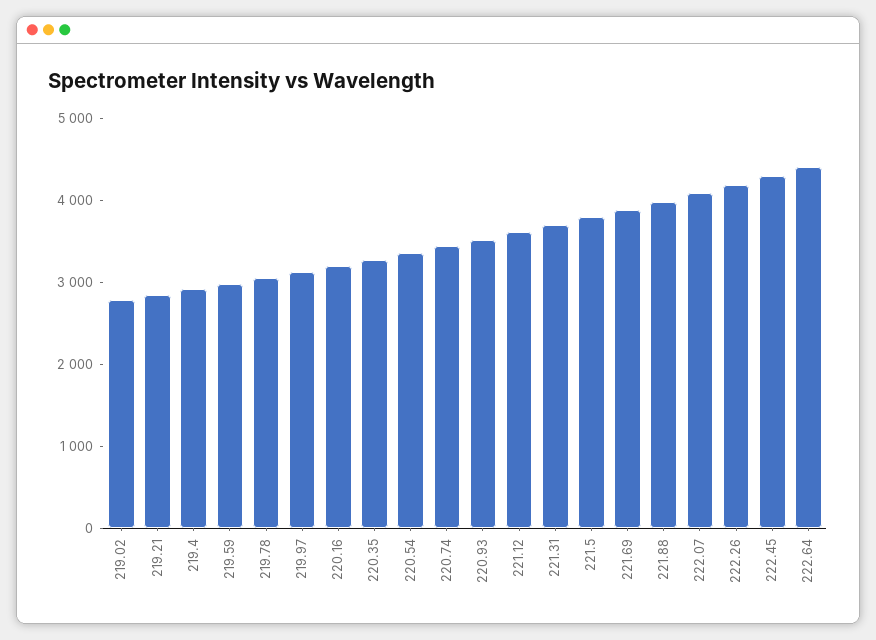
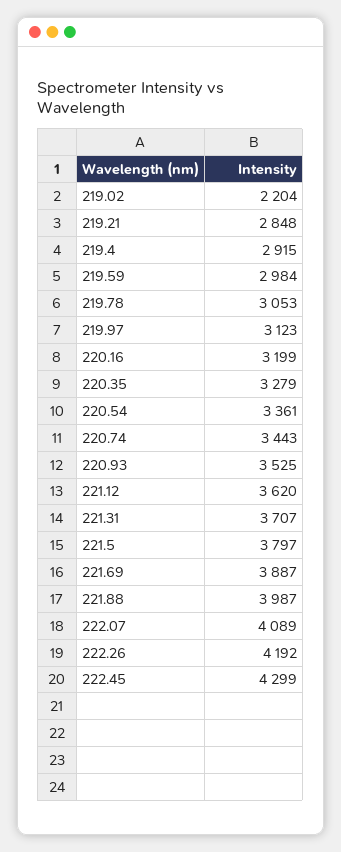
219.02: 2800 -> 2204
222.64: 4400 -> none

